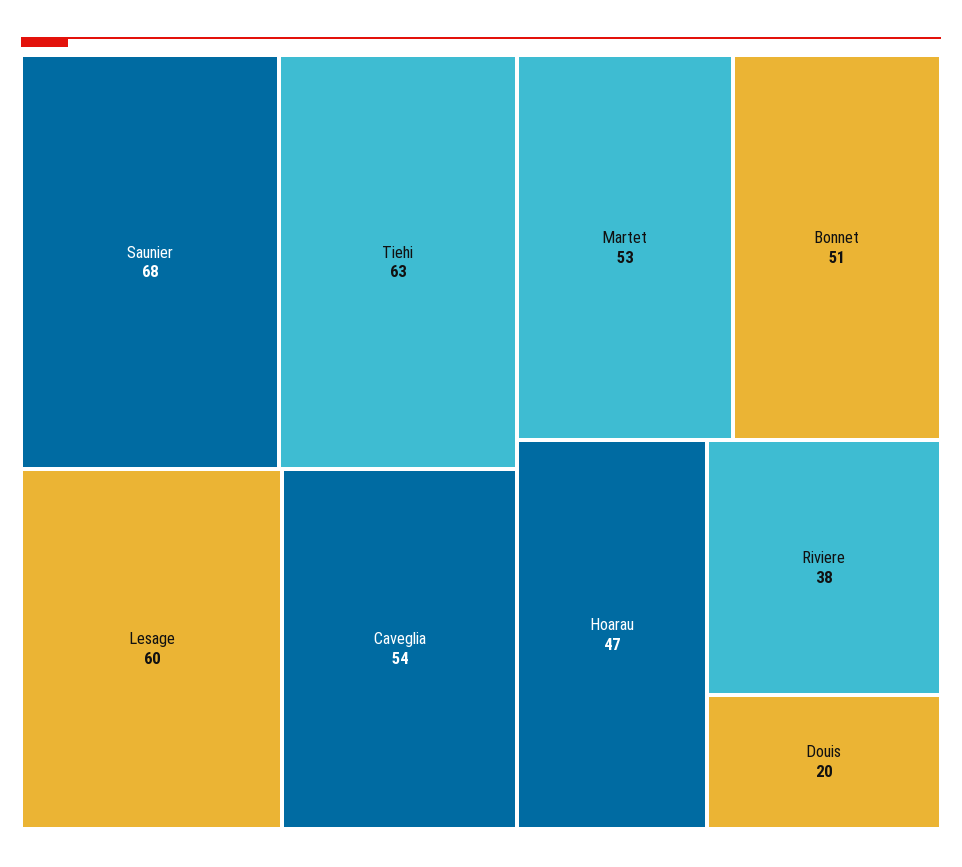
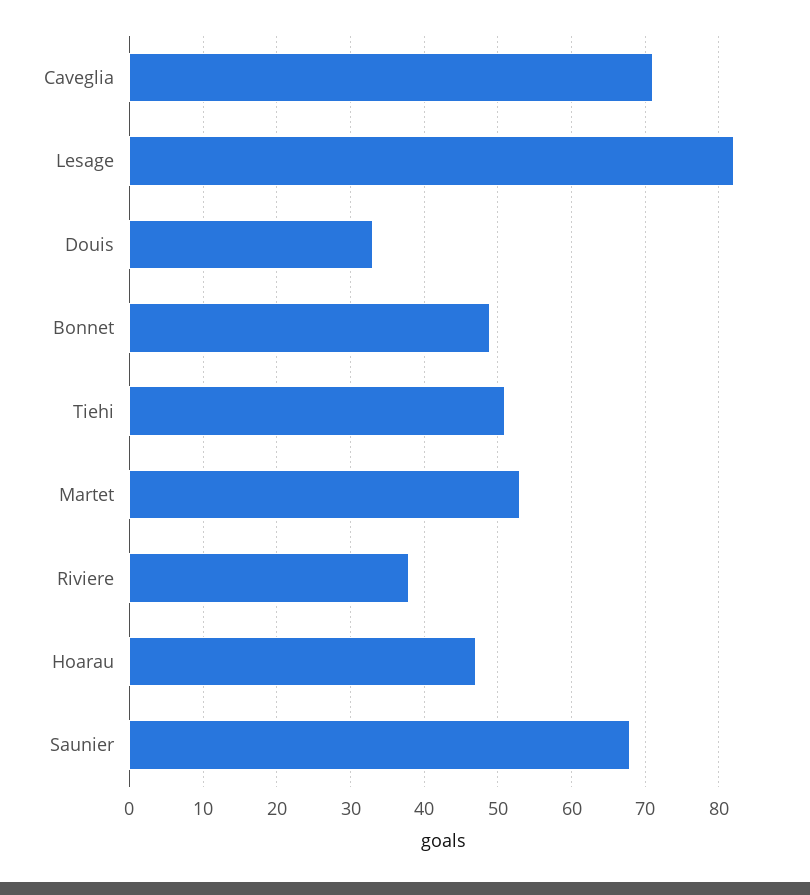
Tiehi: 63 -> 51
Lesage: 60 -> 82
Caveglia: 54 -> 71
Bonnet: 51 -> 49
Douis: 20 -> 33

